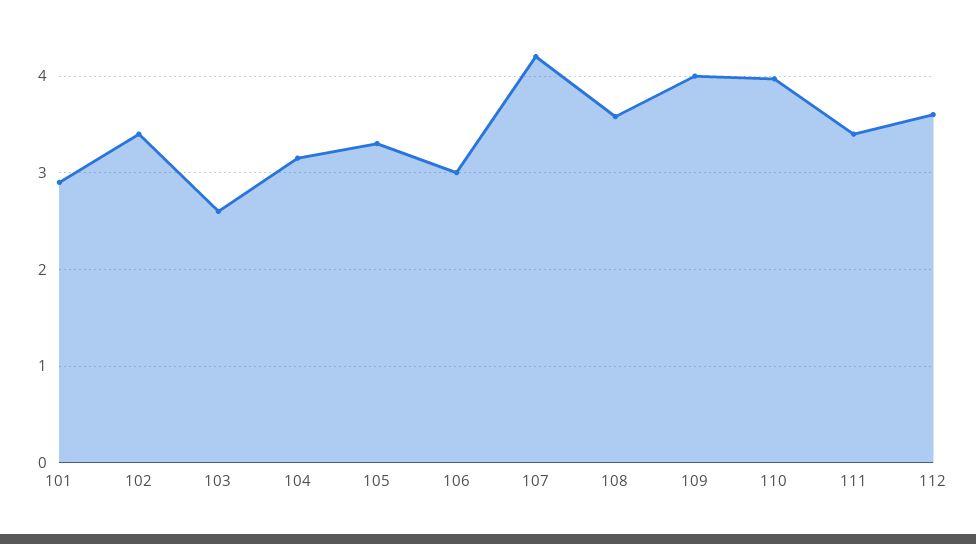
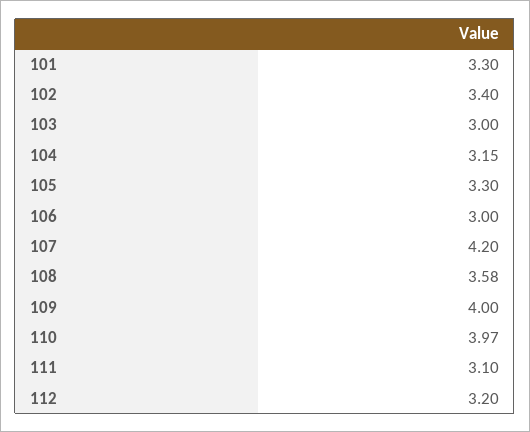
101: 2.9 -> 3.3
103: 2.6 -> 3
111: 3.4 -> 3.1
112: 3.6 -> 3.2

